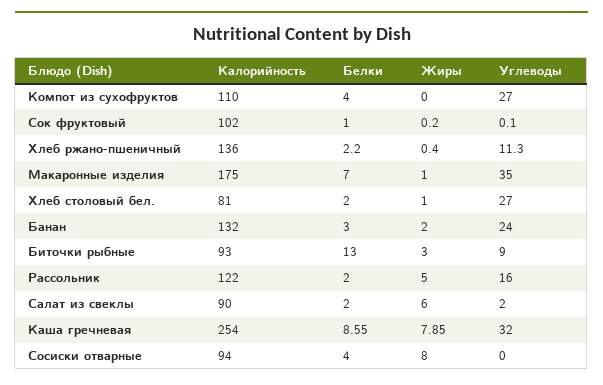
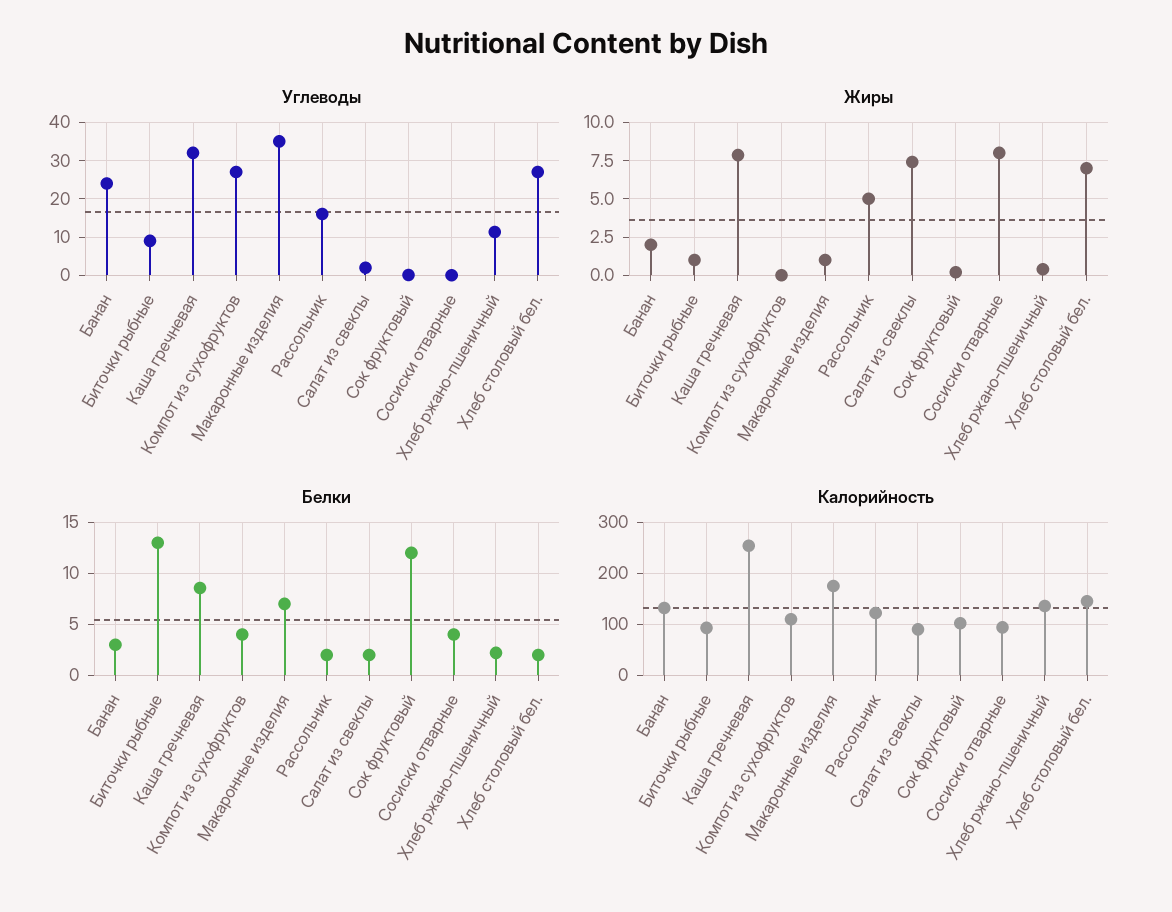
Белки, Сок фруктовый: 1 -> 12
Калорийность, Хлеб столовый бел.: 81 -> 140
Жиры, Хлеб столовый бел.: 1 -> 7
Жиры, Биточки рыбные: 3 -> 1
Жиры, Салат из свеклы: 6 -> 7.5

